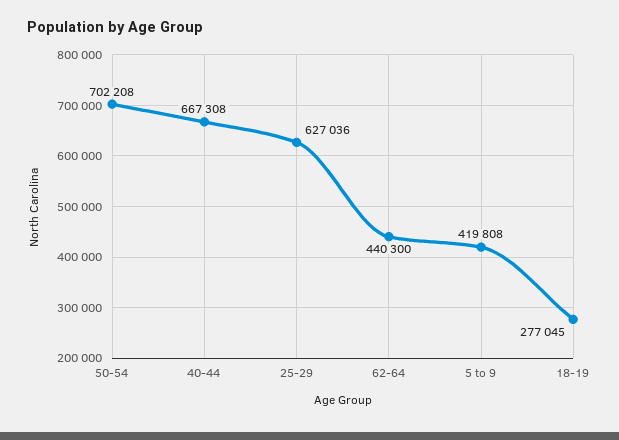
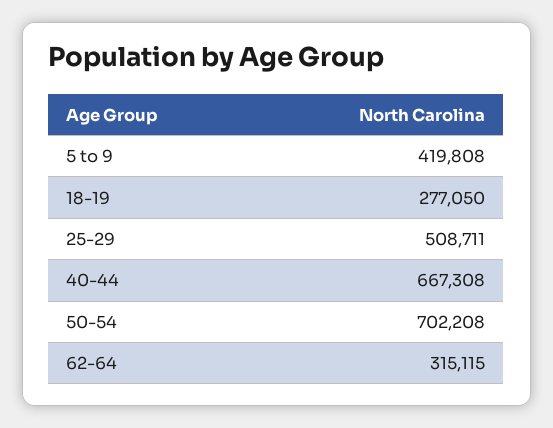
25-29: 627036 -> 508711
62-64: 440300 -> 315115
18-19: 277045 -> 277050

